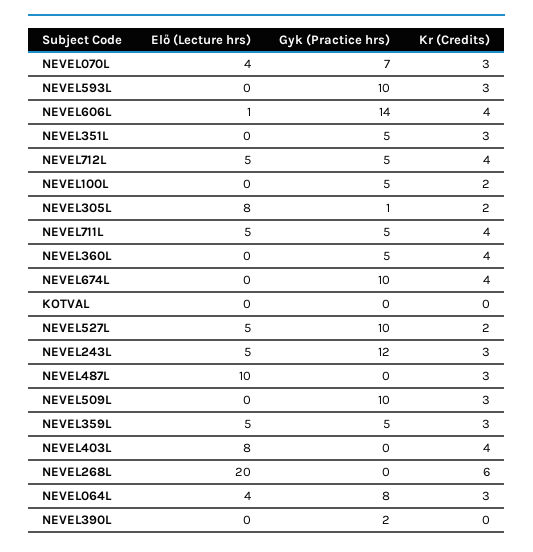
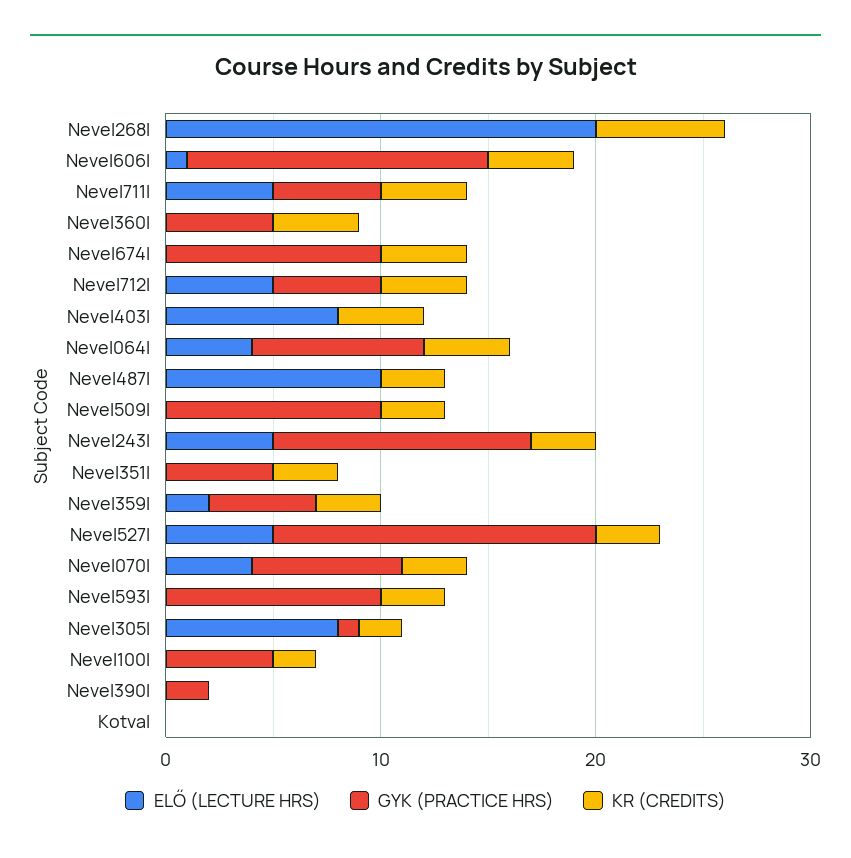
Gyk (Practice hrs), NEVEL527L: 10 -> 15
Kr (Credits), NEVEL527L: 2 -> 3
Elő (Lecture hrs), NEVEL359L: 5 -> 2
Kr (Credits), NEVEL064L: 3 -> 4

